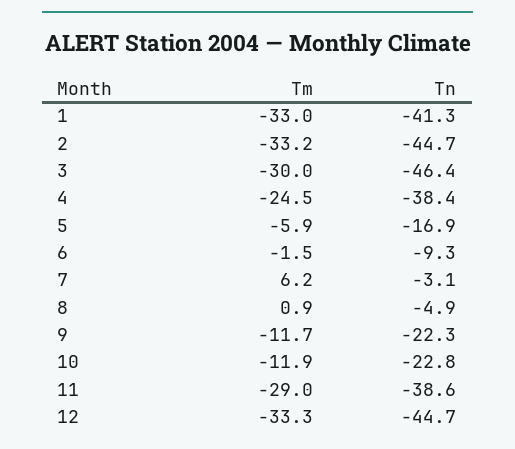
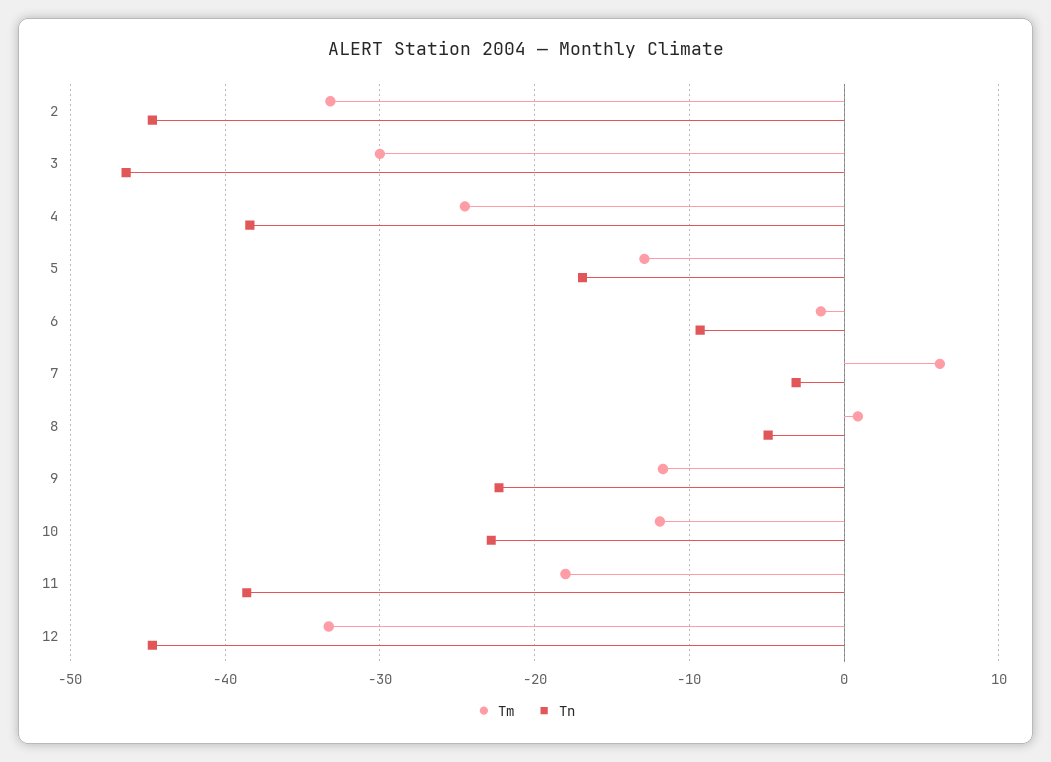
Tm, 1: -33 -> none
Tn, 1: -41.3 -> none
Tm, 5: -5.9 -> -13
Tm, 11: -29 -> -18

